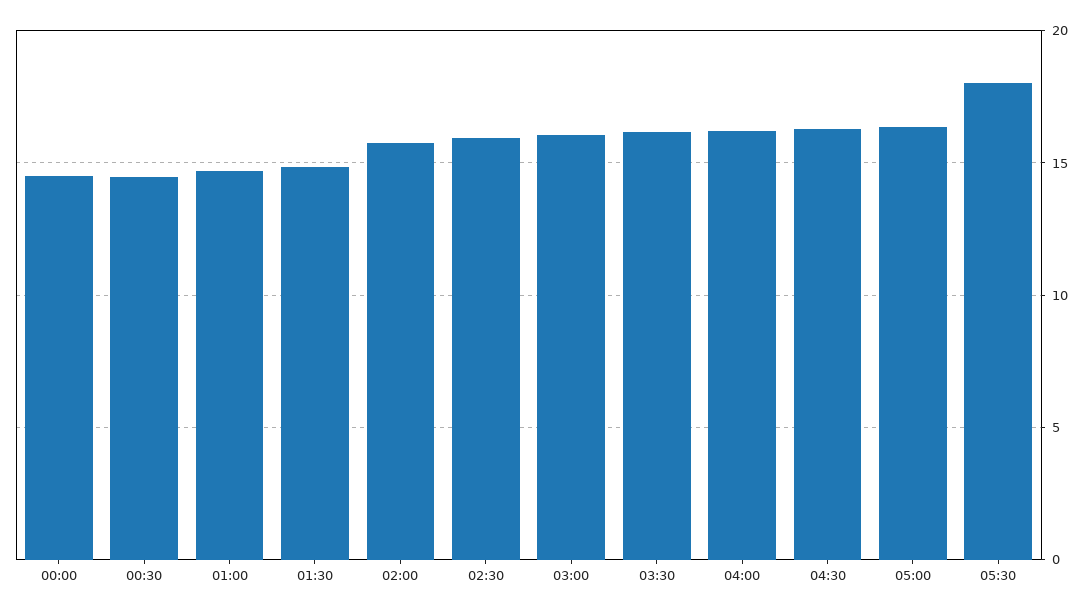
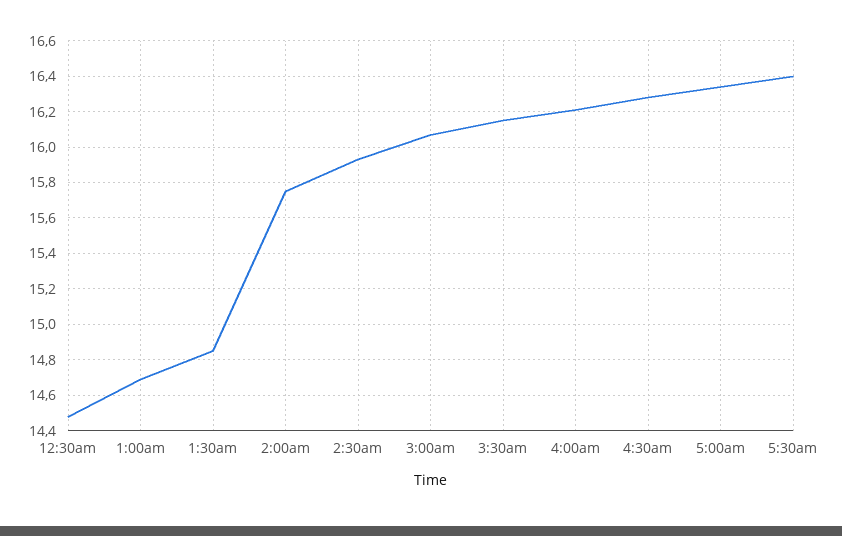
00:00: 14.5 -> none
05:30: 18 -> 16.4

